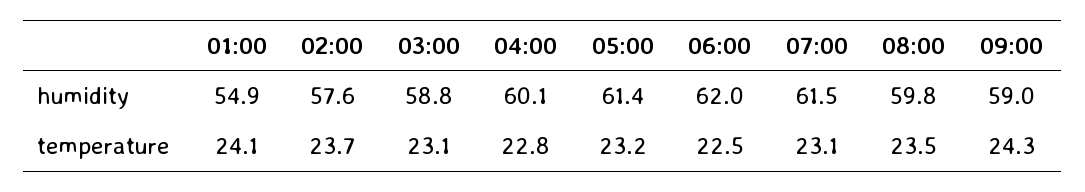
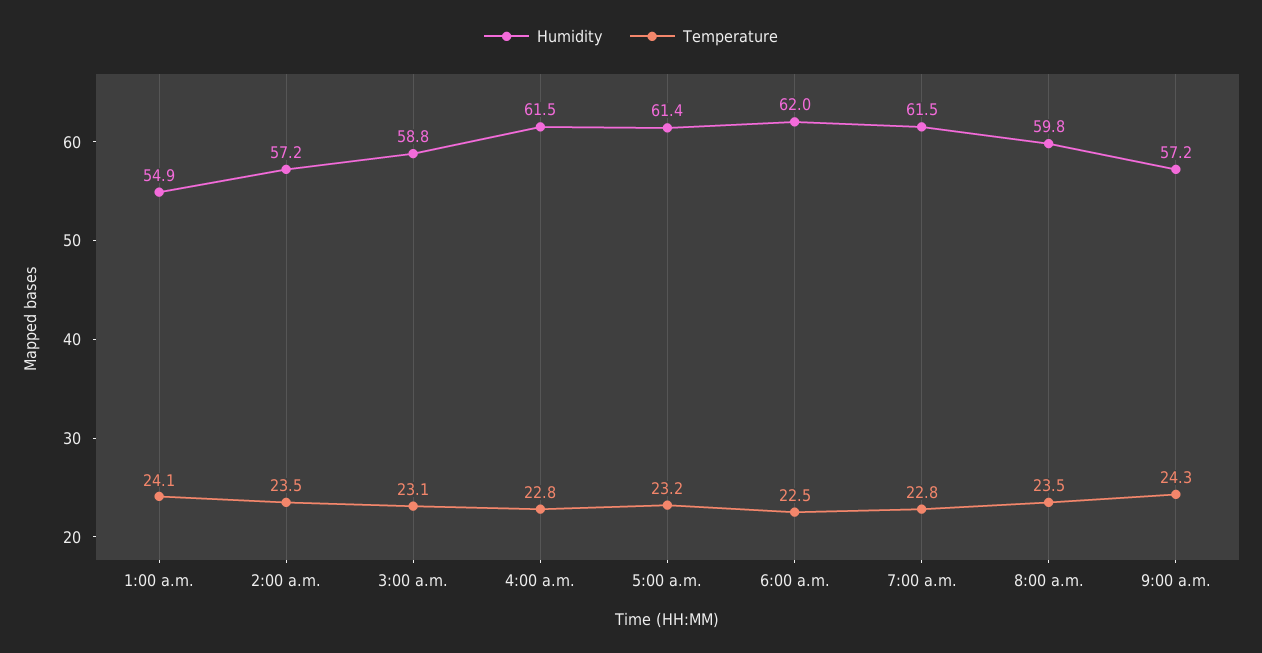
humidity, 02:00: 57.6 -> 57.2
humidity, 04:00: 60.1 -> 61.5
humidity, 09:00: 59 -> 57.2
temperature, 02:00: 23.7 -> 23.5
temperature, 07:00: 23.1 -> 22.8

